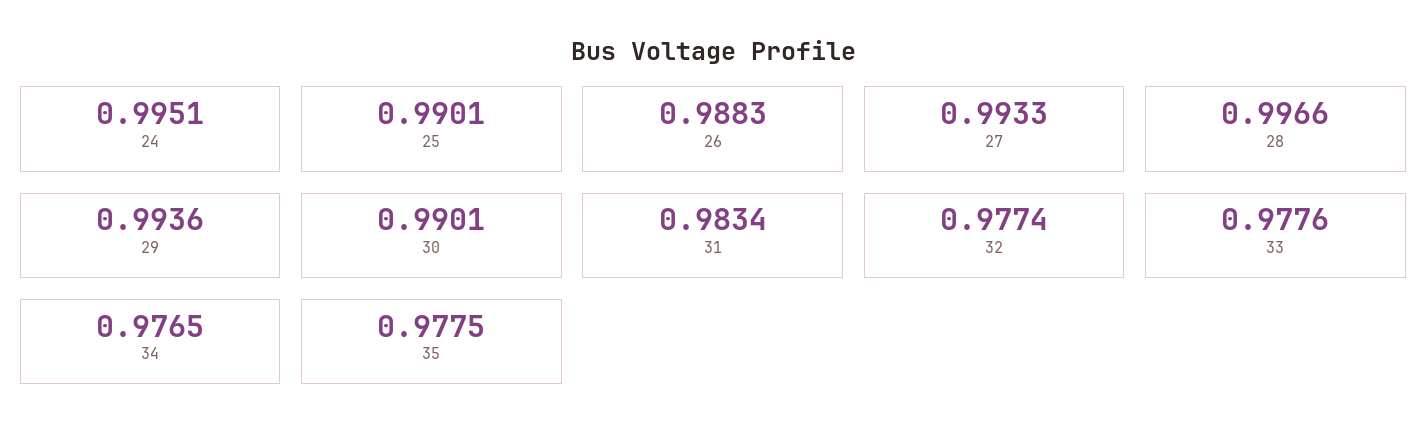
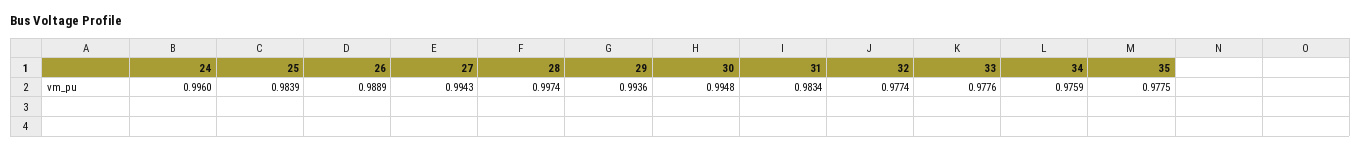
24: 0.9951 -> 0.996
25: 0.9901 -> 0.9839
26: 0.9883 -> 0.9889
27: 0.9933 -> 0.9943
28: 0.9966 -> 0.9974
30: 0.9901 -> 0.9948
34: 0.9765 -> 0.9759

